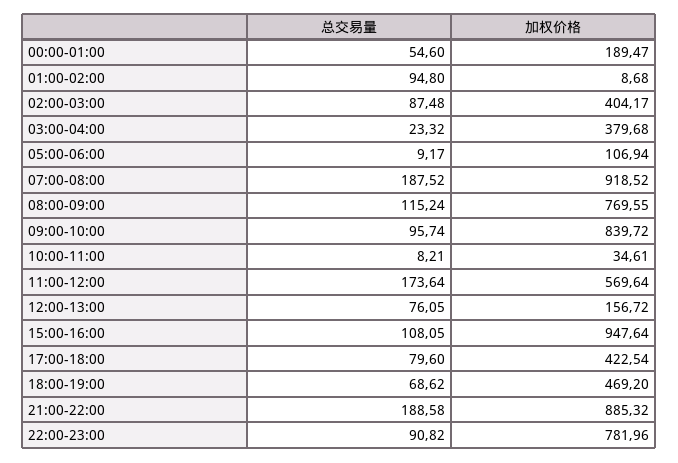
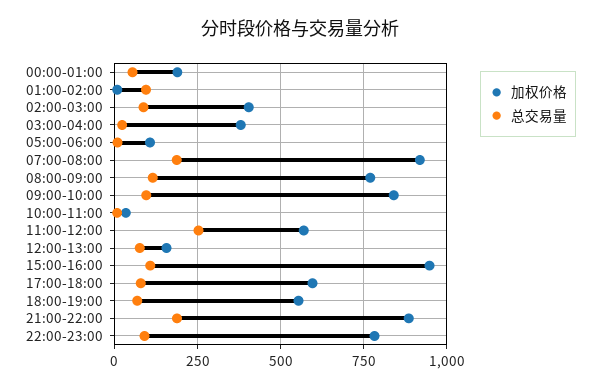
总交易量, 11:00-12:00: 173.64 -> 250
加权价格, 17:00-18:00: 422.54 -> 600
加权价格, 18:00-19:00: 469.2 -> 550

